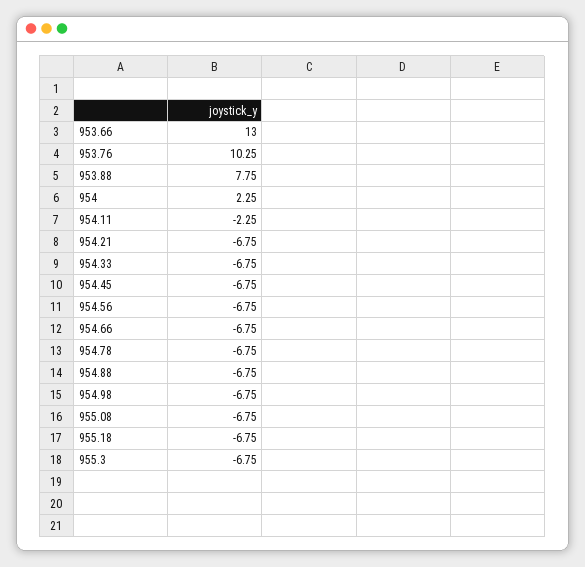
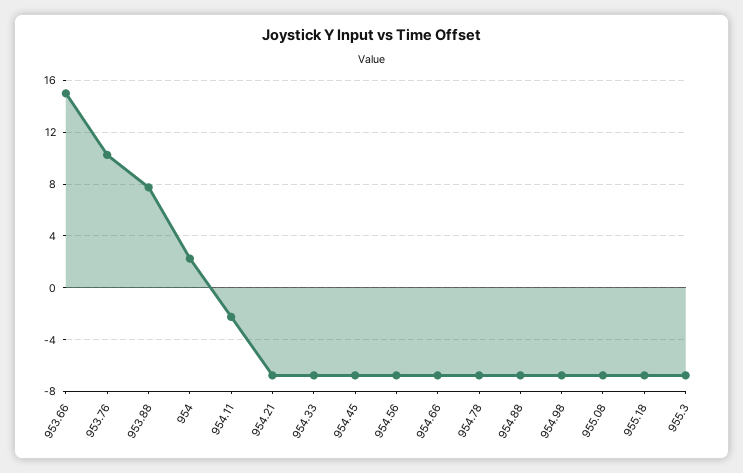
953.66: 13 -> 15

